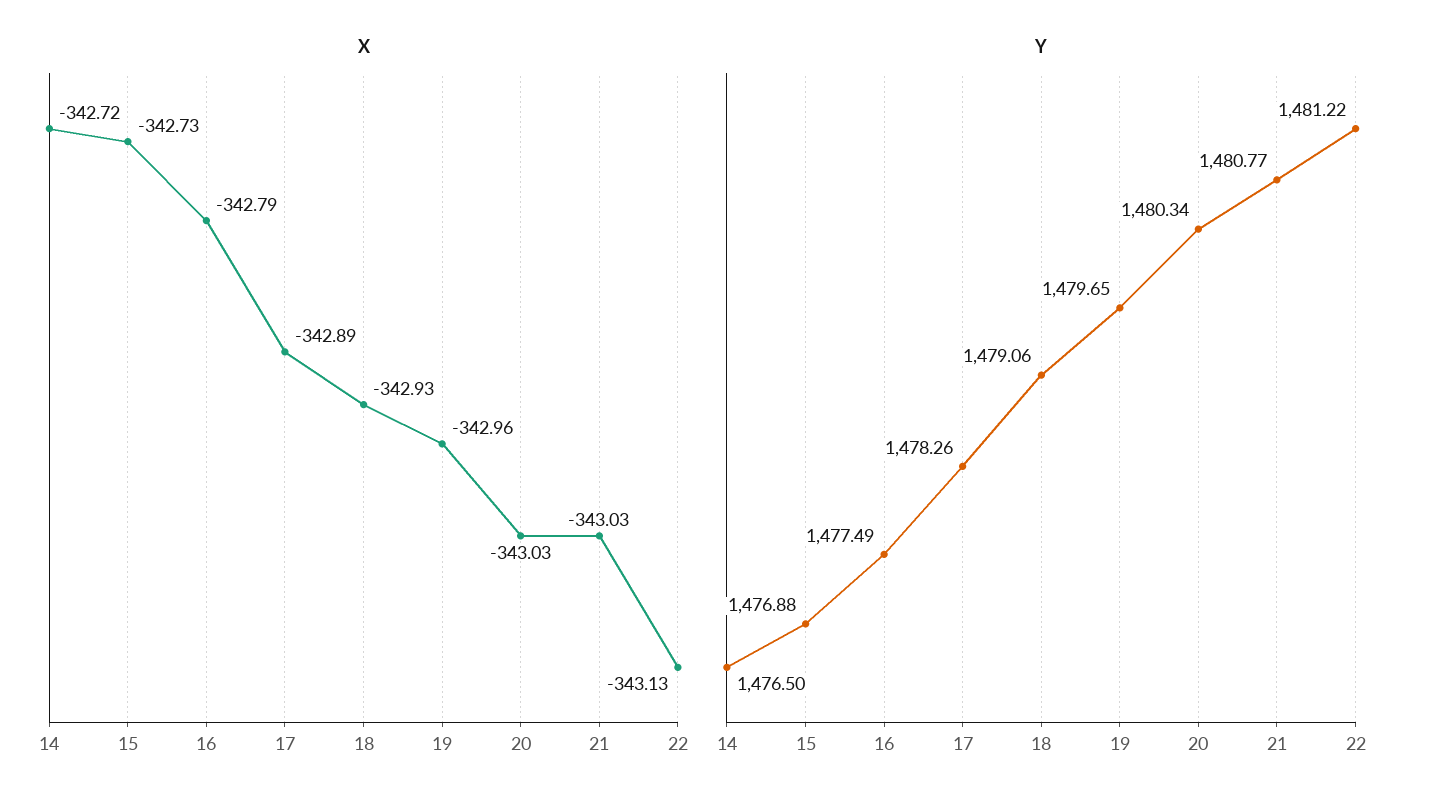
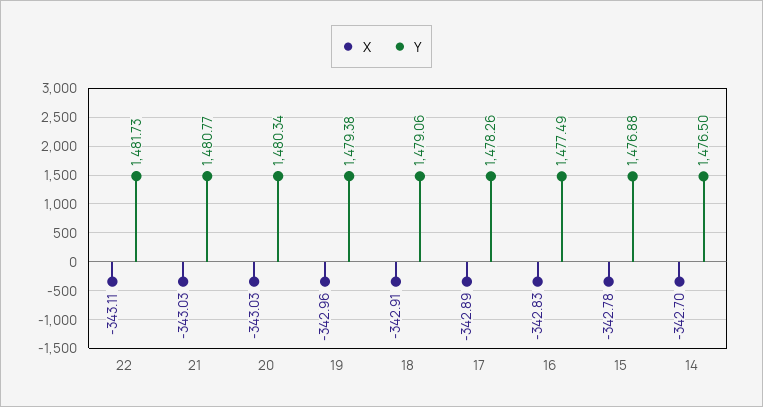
X, 14: -342.72 -> -342.7
X, 15: -342.73 -> -342.78
X, 16: -342.79 -> -342.83
X, 18: -342.93 -> -342.91
X, 22: -343.13 -> -343.11
Y, 19: 1479.65 -> 1479.38
Y, 22: 1481.22 -> 1481.73

